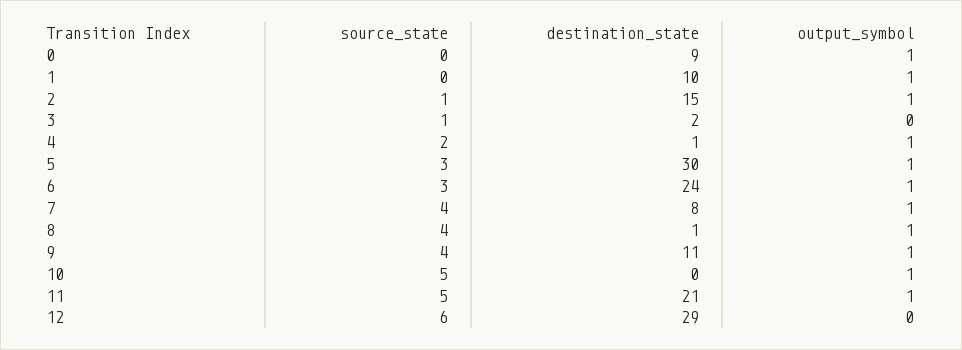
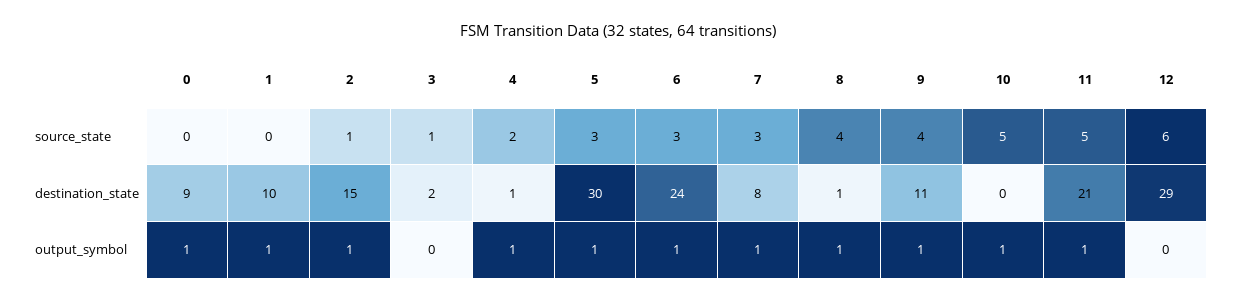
source_state, 7: 4 -> 3

